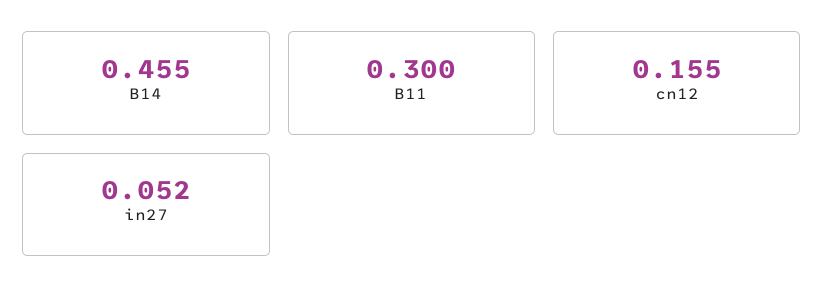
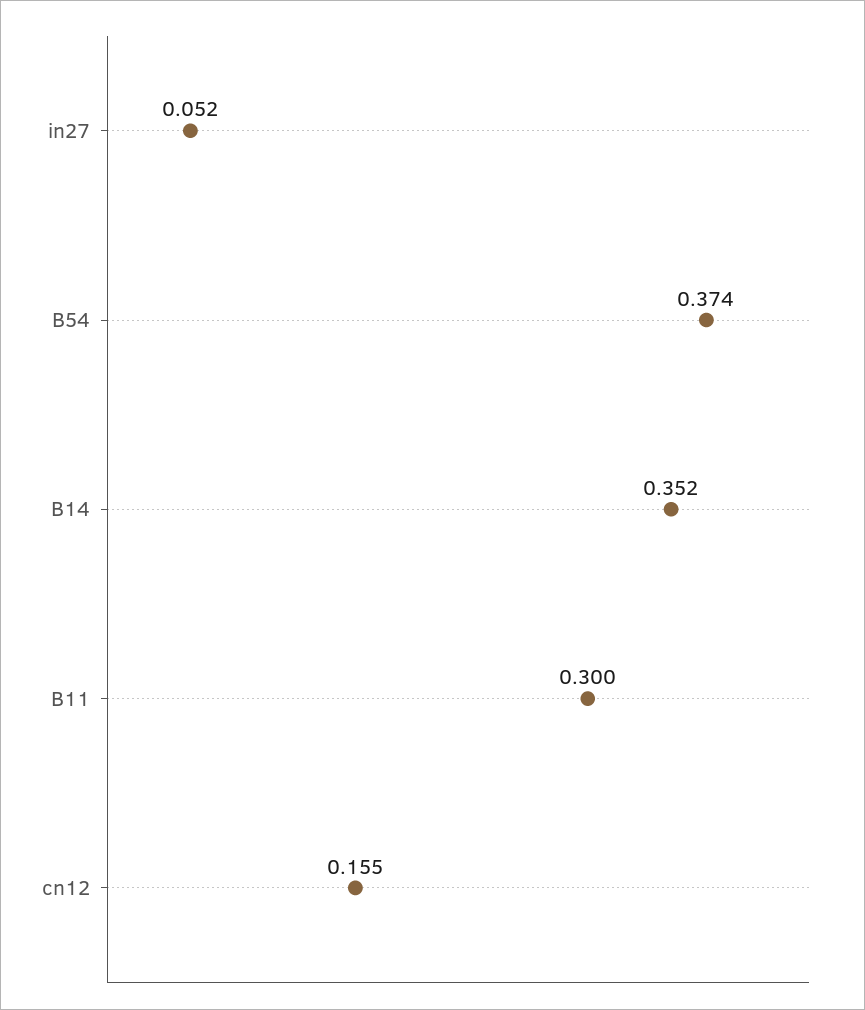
B14: 0.455 -> 0.352
B54: none -> 0.374

